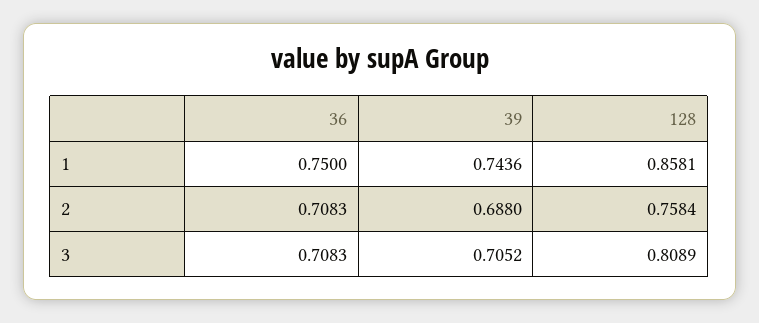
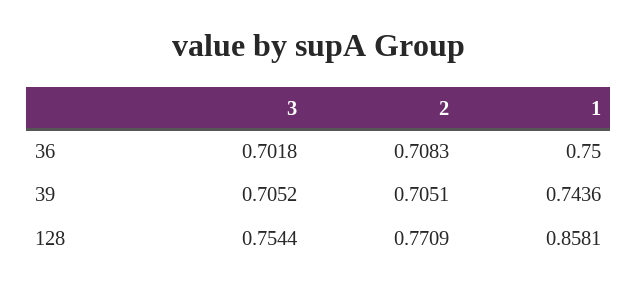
39, 2: 0.688 -> 0.7051
128, 2: 0.7584 -> 0.7709
36, 3: 0.7083 -> 0.7018
128, 3: 0.8089 -> 0.7544

